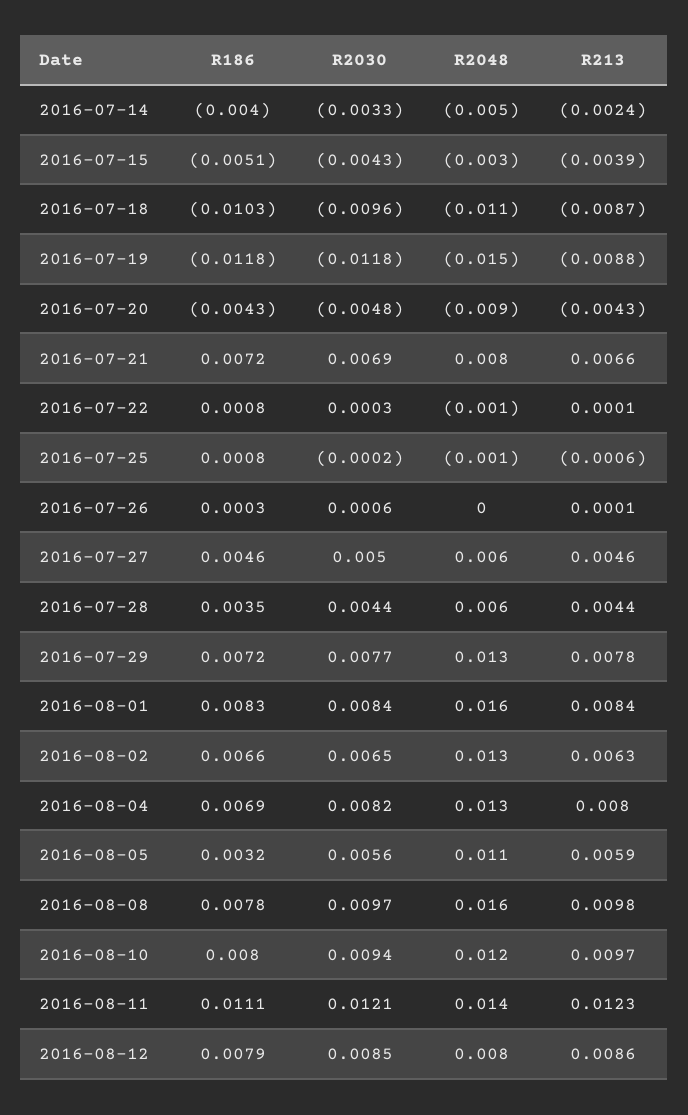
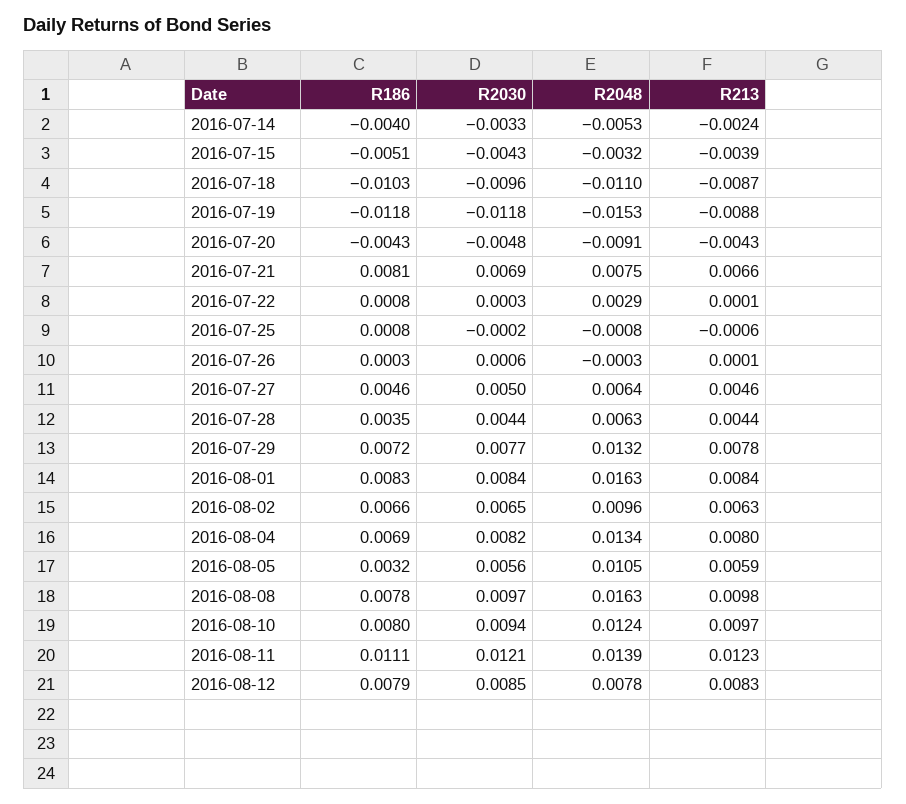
R186, 2016-07-21: 0.0072 -> 0.0081
R2048, 2016-07-22: -0.001 -> 0.0029
R2048, 2016-08-02: 0.013 -> 0.0096
R213, 2016-08-12: 0.0086 -> 0.0083

